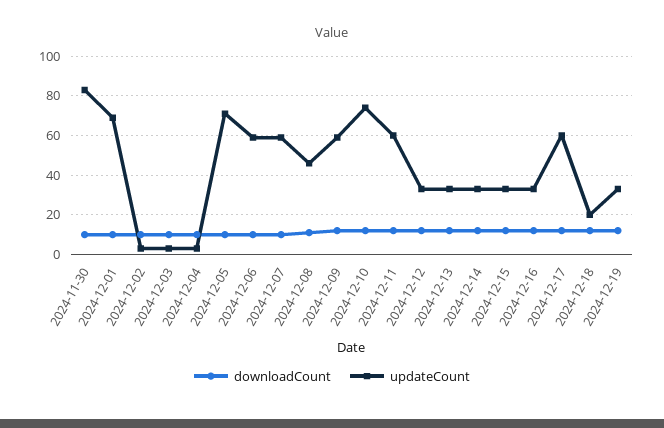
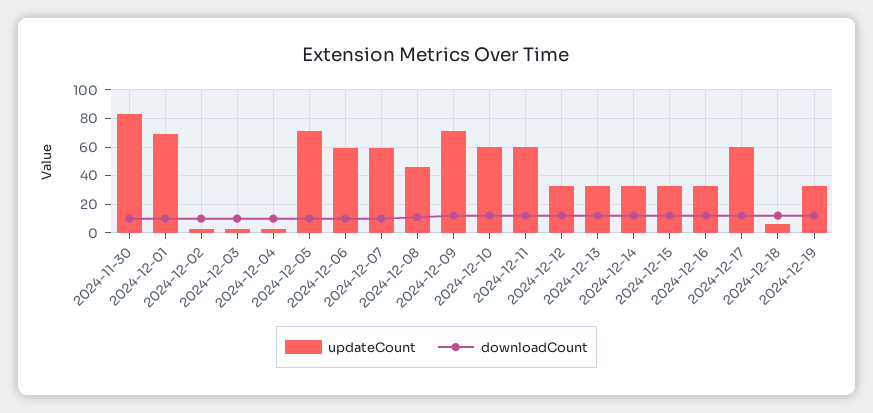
updateCount, 2024-12-09: 60 -> 70
updateCount, 2024-12-10: 75 -> 60
updateCount, 2024-12-18: 20 -> 5

